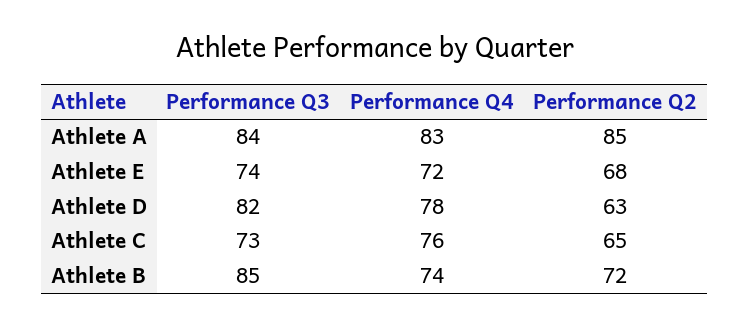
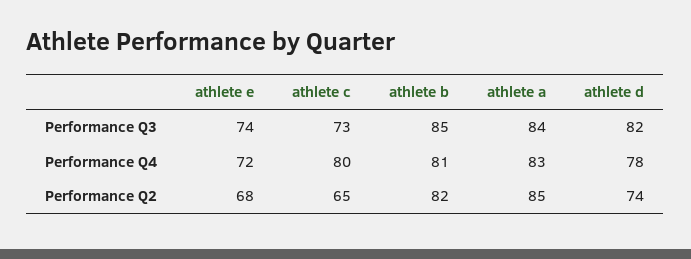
Performance Q2, Athlete D: 63 -> 74
Performance Q4, Athlete C: 76 -> 80
Performance Q4, Athlete B: 74 -> 81
Performance Q2, Athlete B: 72 -> 82

